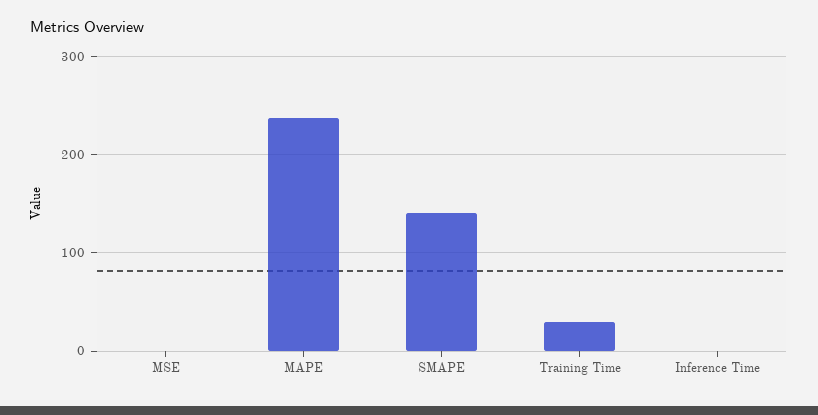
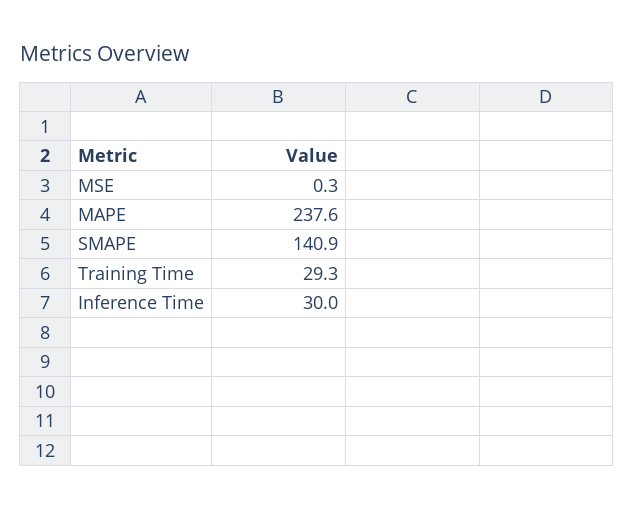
Inference Time: 0 -> 30

